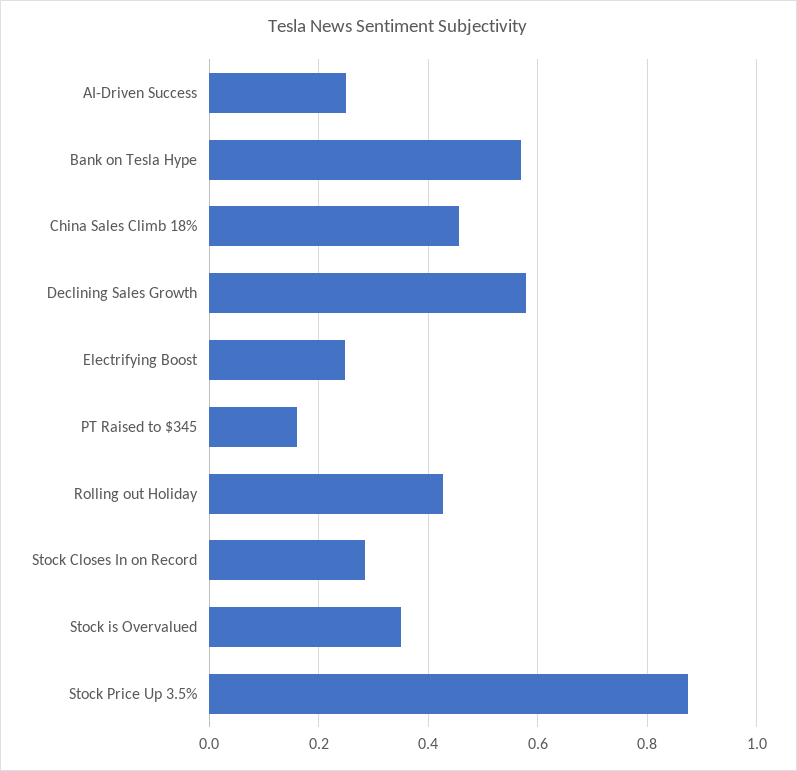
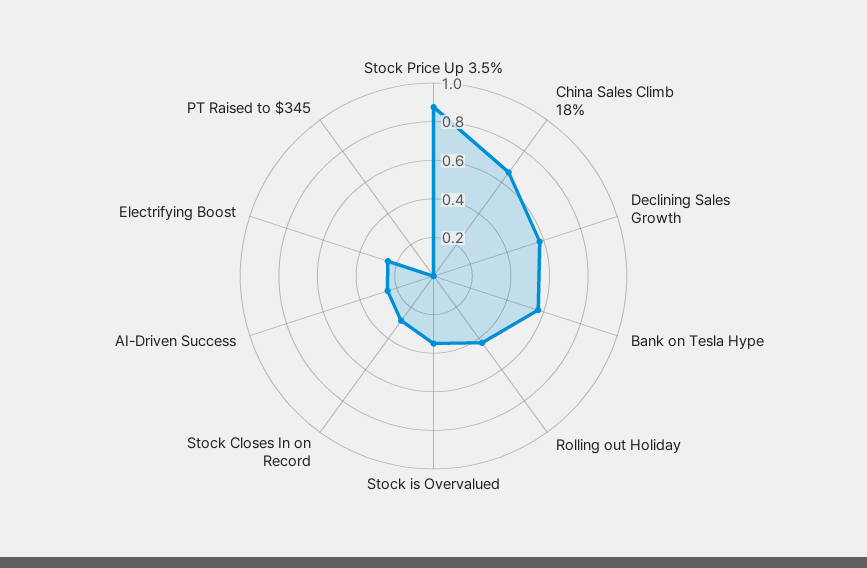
China Sales Climb 18%: 0.46 -> 0.65
PT Raised to $345: 0.16 -> 0

